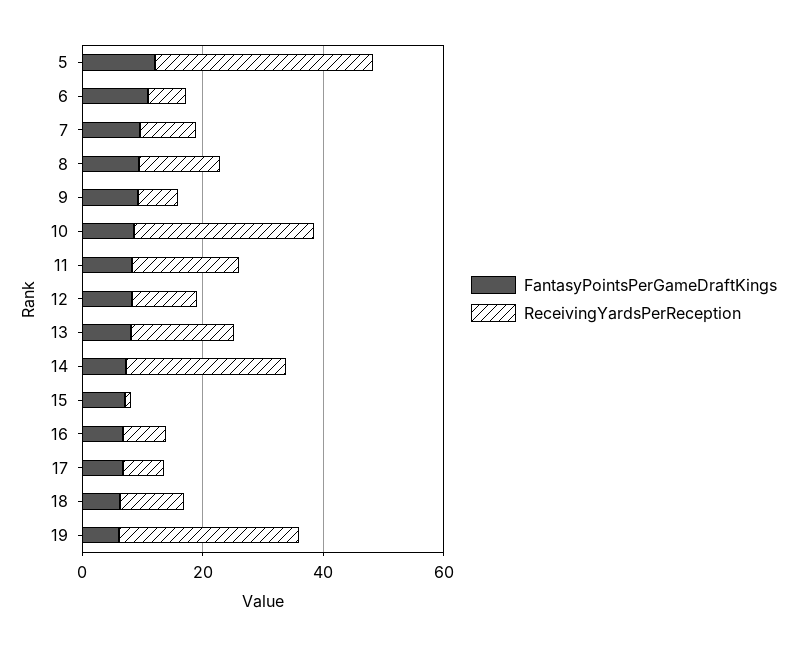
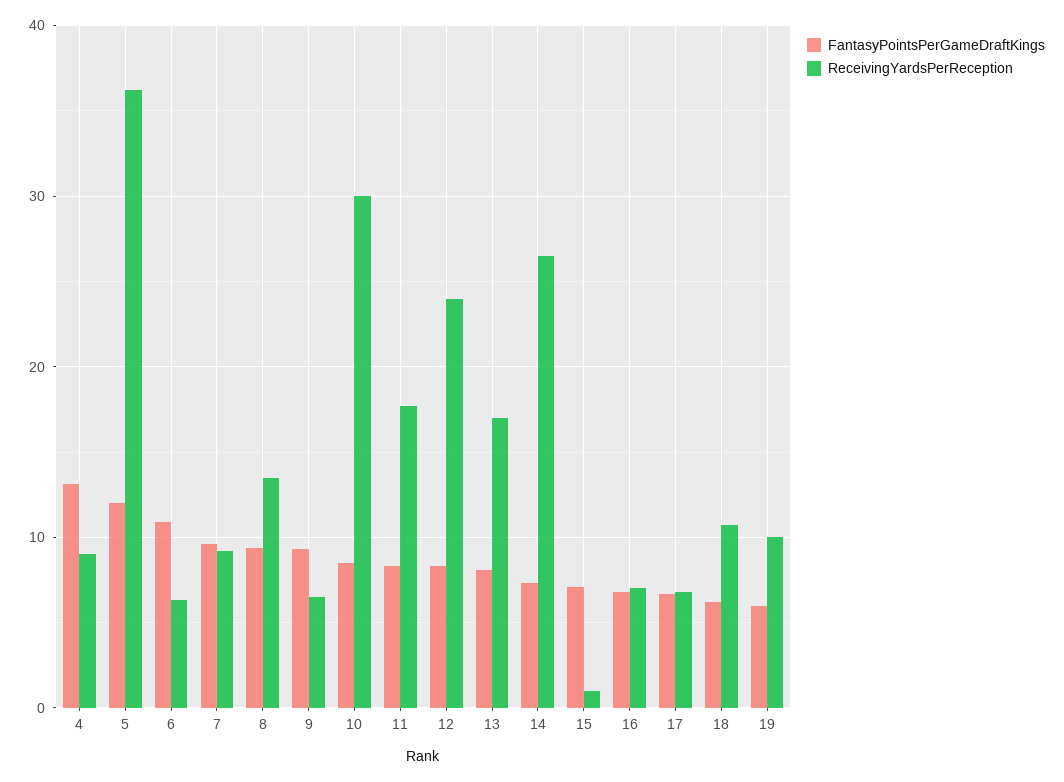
ReceivingYardsPerReception, 12: 10 -> 24
ReceivingYardsPerReception, 19: 30 -> 10
FantasyPointsPerGameDraftKings, 4: none -> 13
ReceivingYardsPerReception, 4: none -> 9

